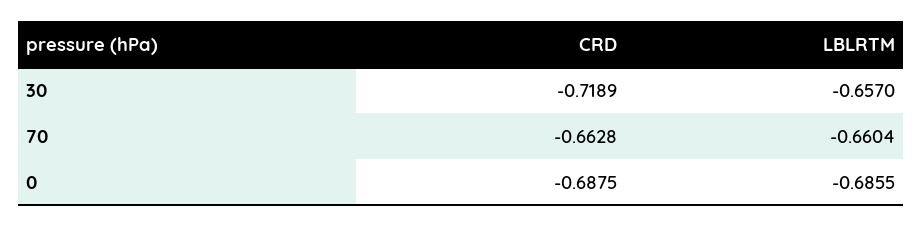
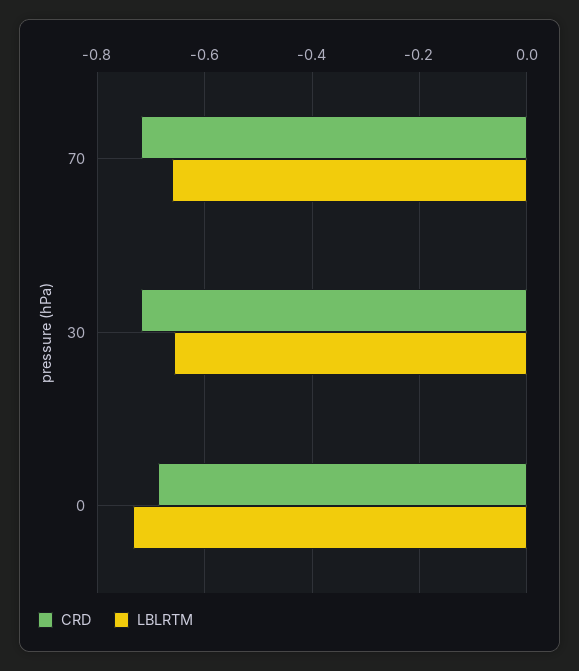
CRD, 70: -0.6628 -> -0.72
LBLRTM, 0: -0.6855 -> -0.74

